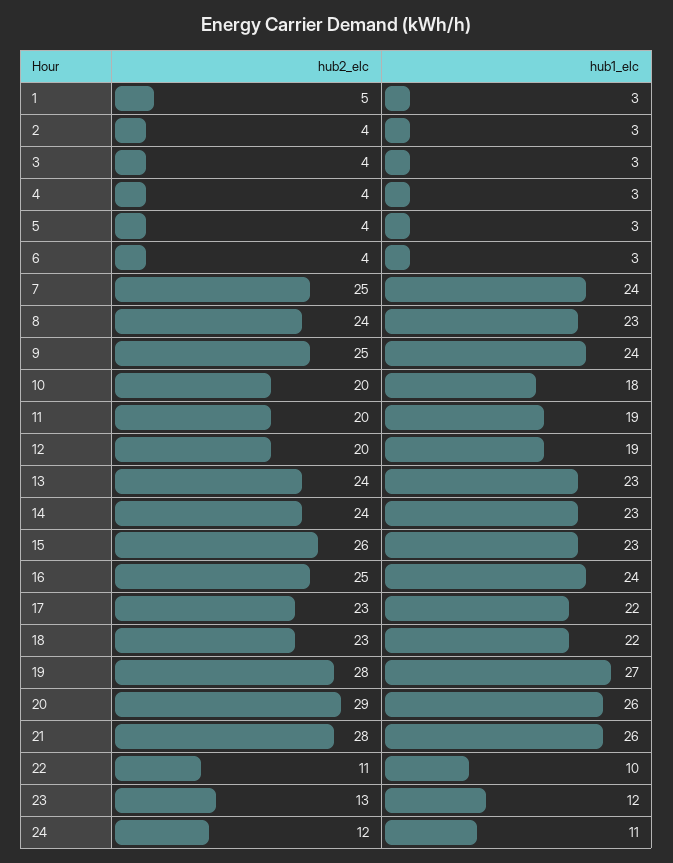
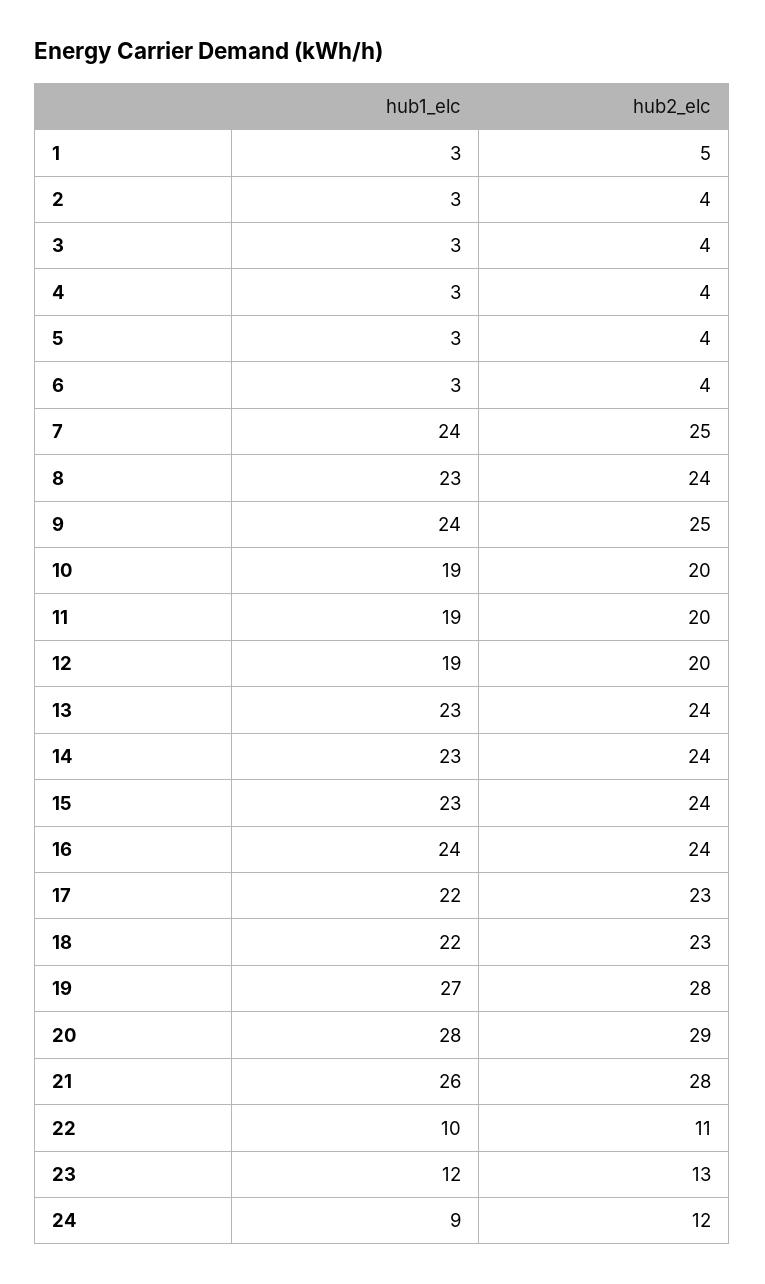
hub1_elc, 10: 18 -> 19
hub2_elc, 15: 26 -> 24
hub2_elc, 16: 25 -> 24
hub1_elc, 20: 26 -> 28
hub1_elc, 24: 11 -> 9

